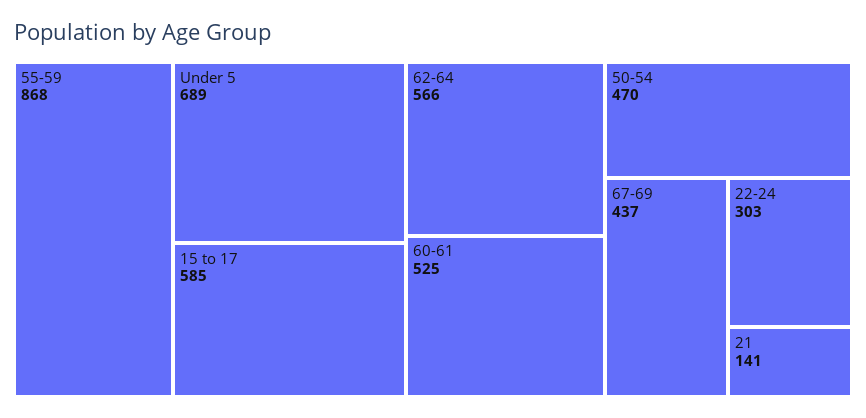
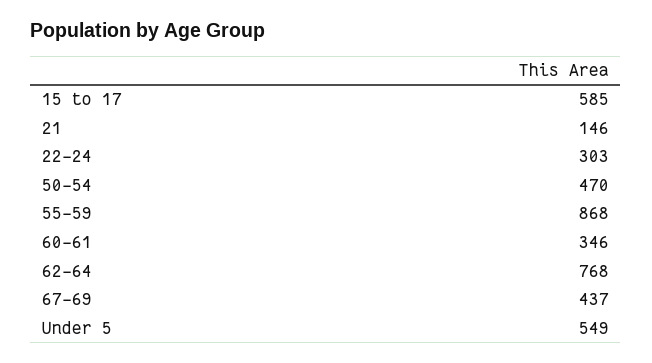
Under 5: 689 -> 549
62-64: 566 -> 768
60-61: 525 -> 346
21: 141 -> 146

